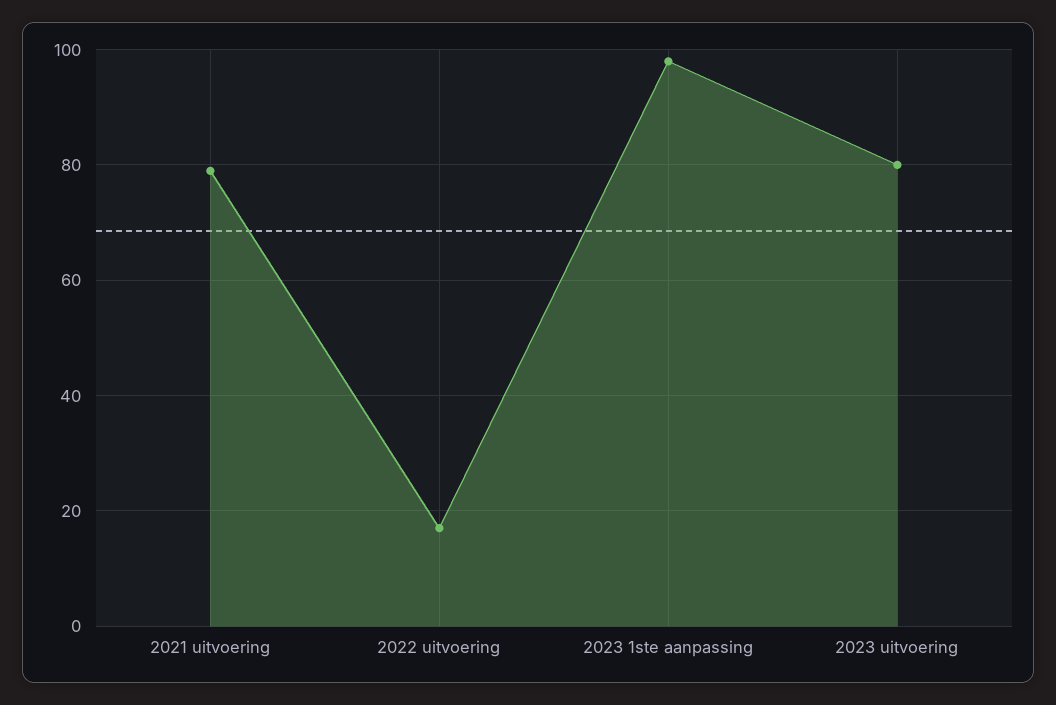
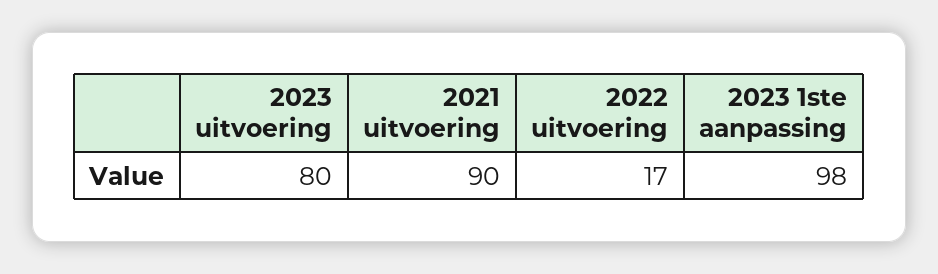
2021 uitvoering: 80 -> 90

